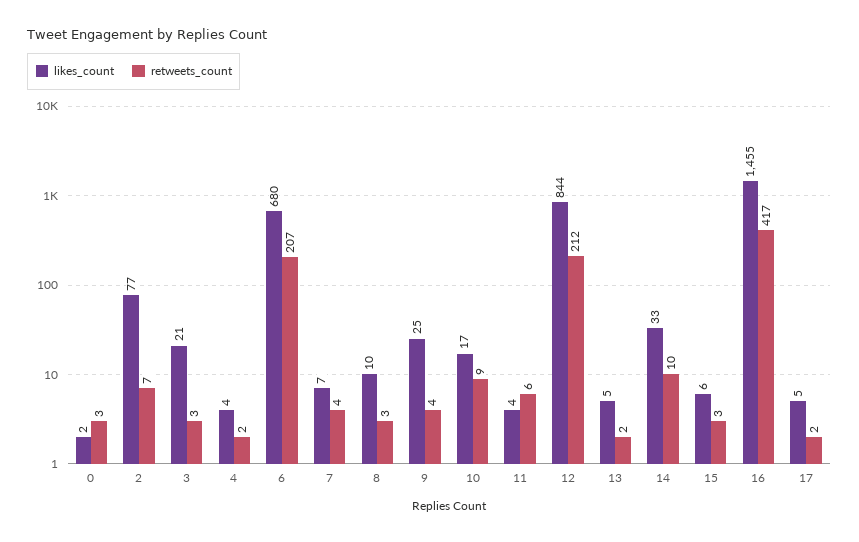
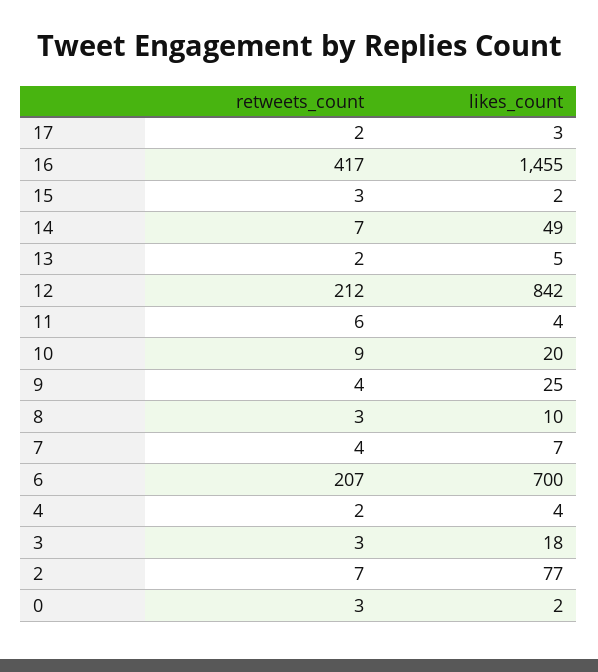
likes_count, 3: 21 -> 18
likes_count, 6: 680 -> 700
likes_count, 10: 17 -> 20
likes_count, 12: 844 -> 842
likes_count, 14: 33 -> 49
retweets_count, 14: 10 -> 7
likes_count, 15: 6 -> 2
likes_count, 17: 5 -> 3

